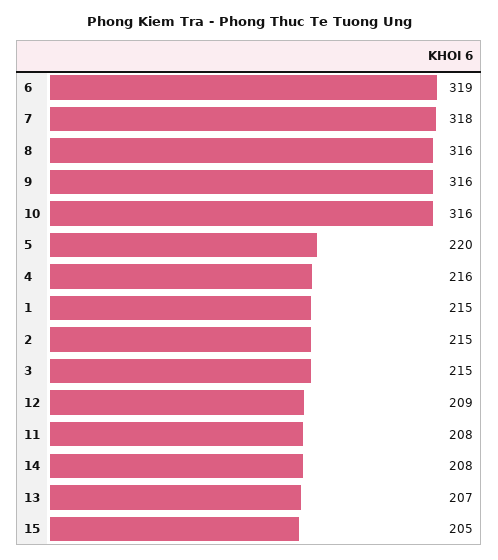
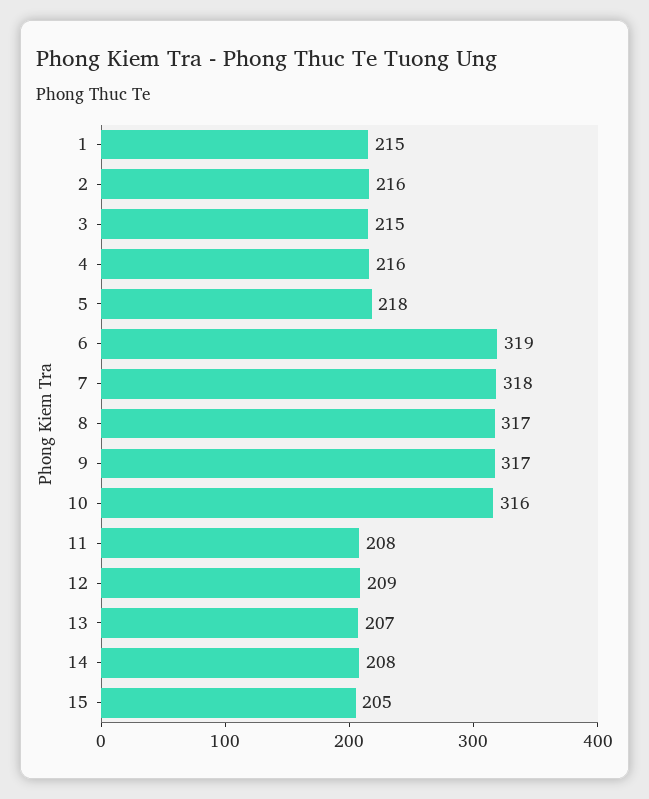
8: 316 -> 317
9: 316 -> 317
5: 220 -> 218
2: 215 -> 216

